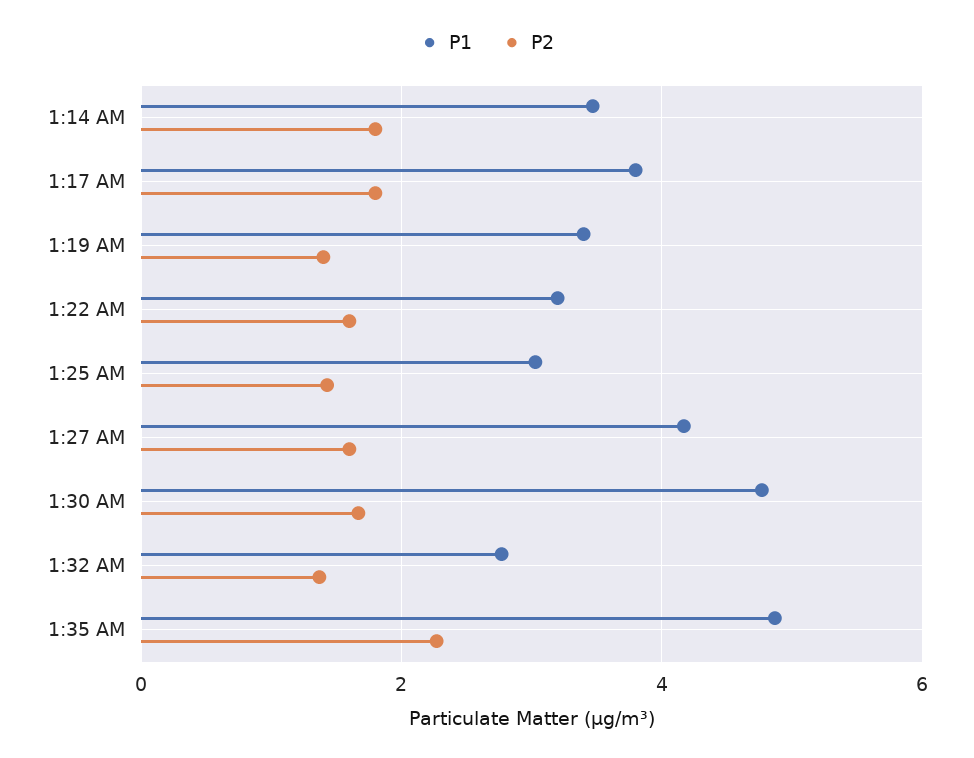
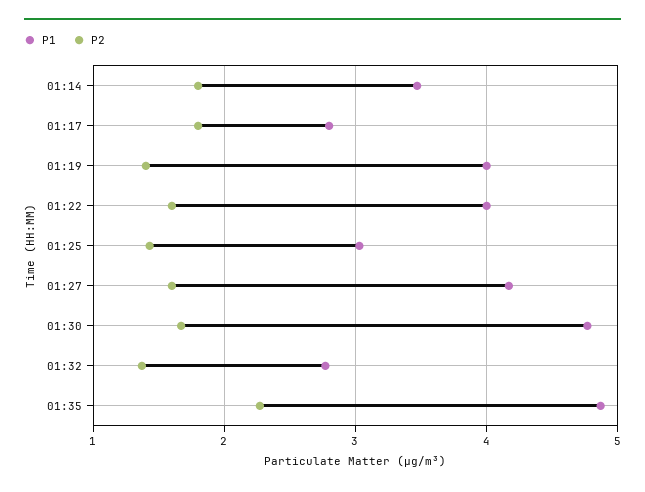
P1, 1:17 AM: 3.8 -> 2.8
P1, 1:19 AM: 3.4 -> 4
P1, 1:22 AM: 3.2 -> 4

